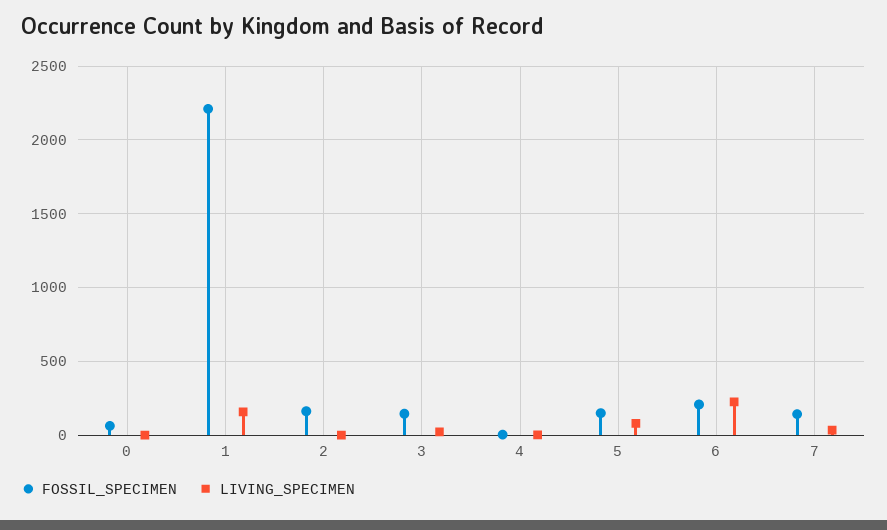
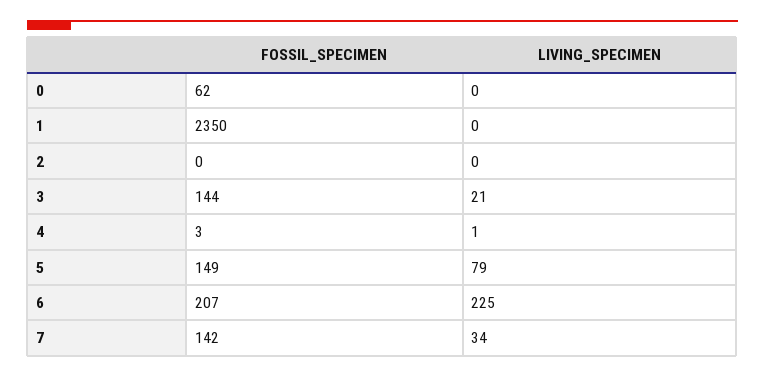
FOSSIL_SPECIMEN, 1: 2200 -> 2350
LIVING_SPECIMEN, 1: 150 -> 0
FOSSIL_SPECIMEN, 2: 150 -> 0

